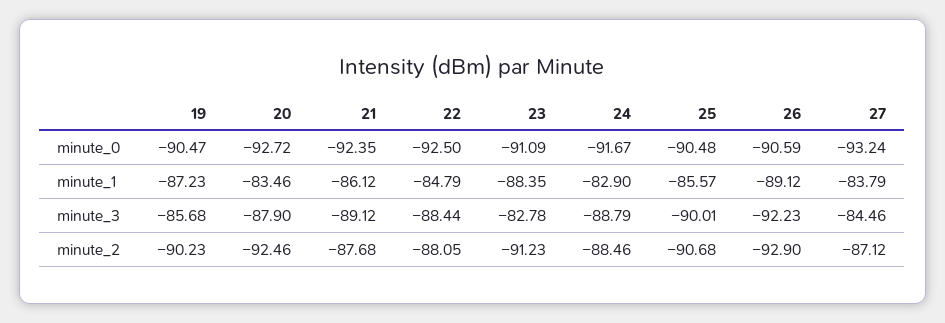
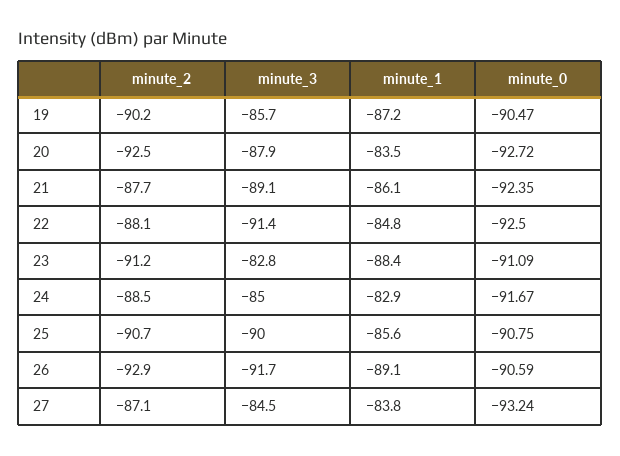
25, minute_0: -90.48 -> -90.75
22, minute_3: -88.44 -> -91.4
24, minute_3: -88.79 -> -85
26, minute_3: -92.23 -> -91.7

